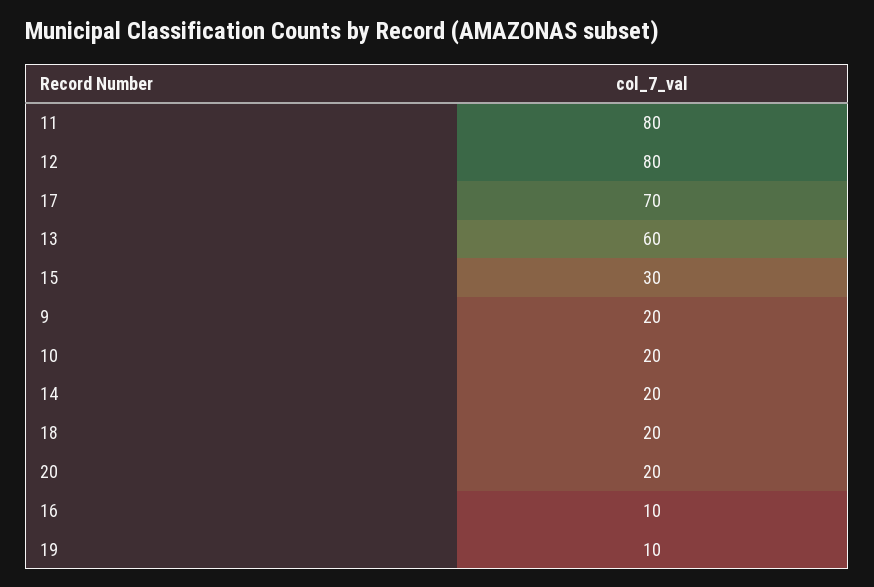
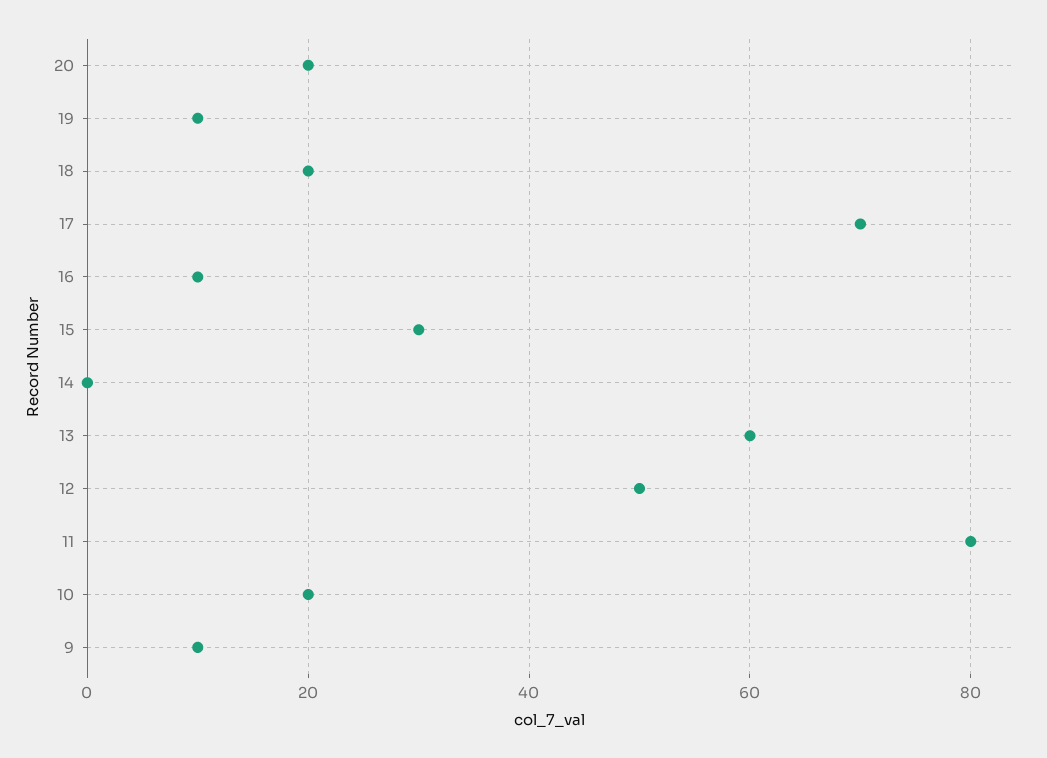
12: 80 -> 50
9: 20 -> 10
14: 20 -> 0

